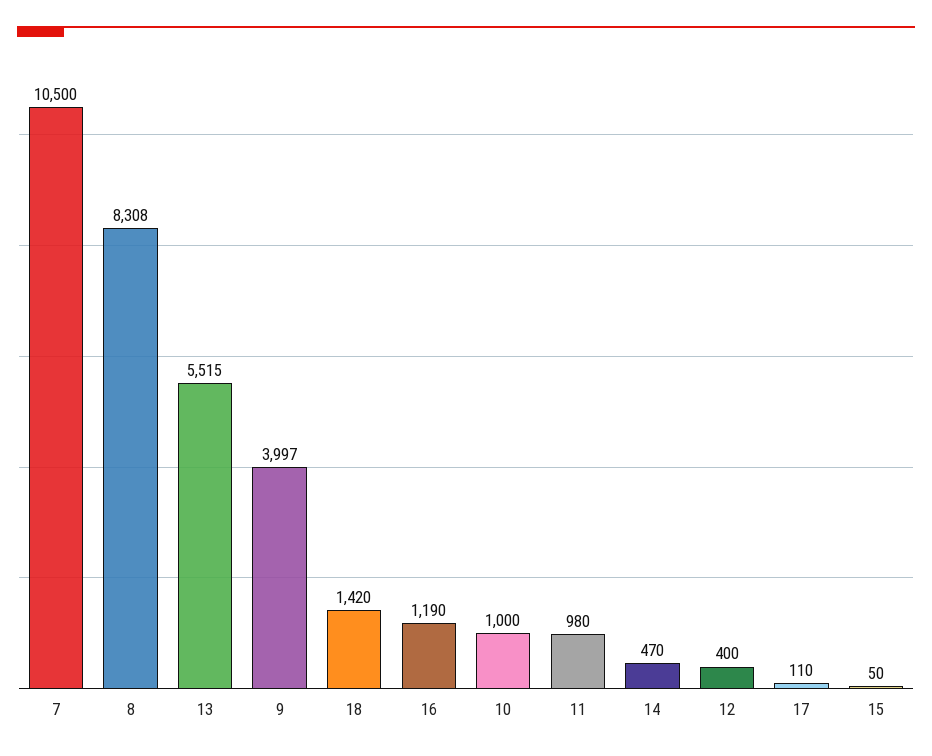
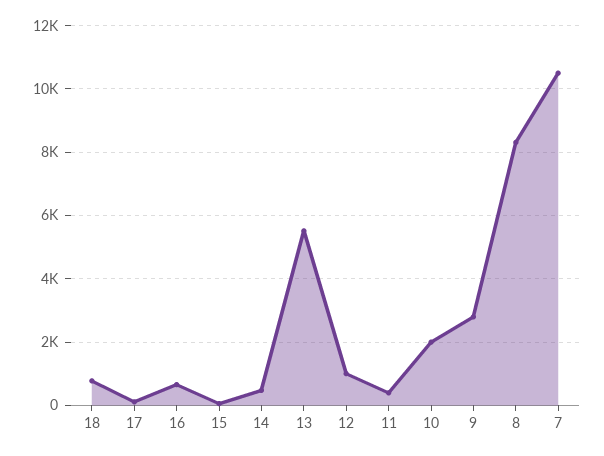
9: 3997 -> 2800
18: 1420 -> 800
16: 1190 -> 600
10: 1000 -> 2000
11: 980 -> 400
12: 400 -> 1000

